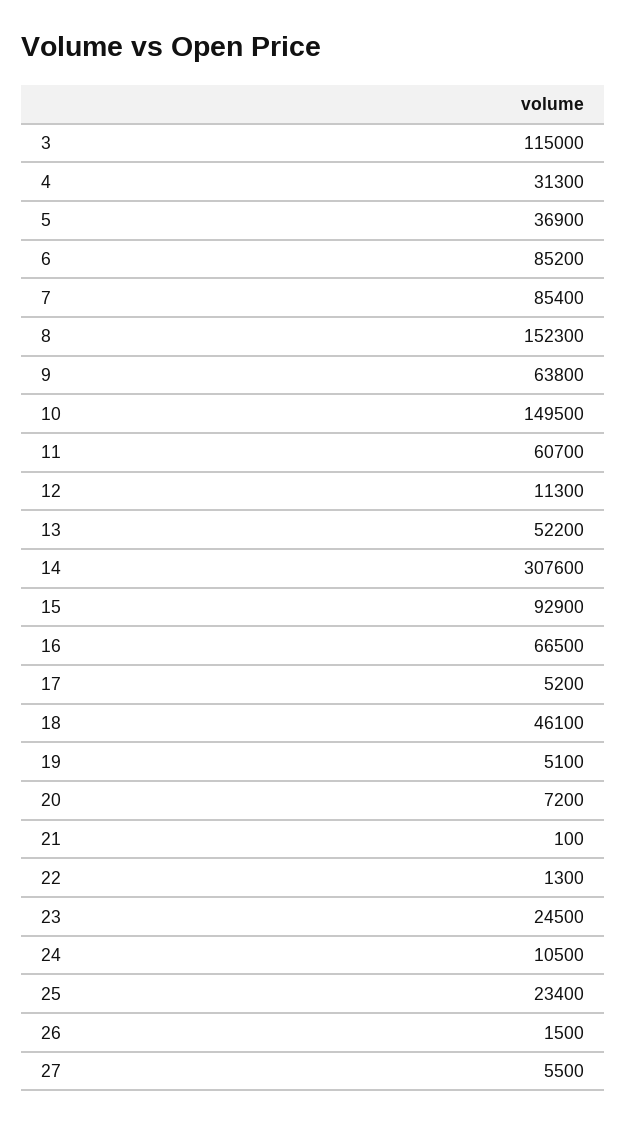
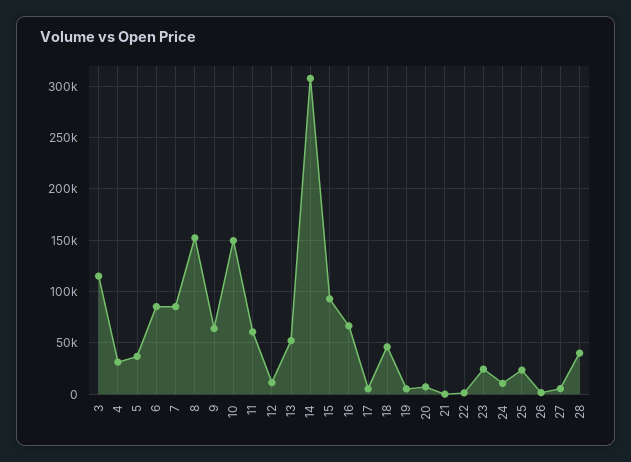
28: none -> 40000

